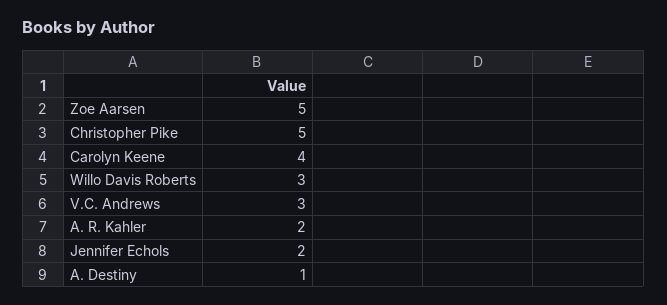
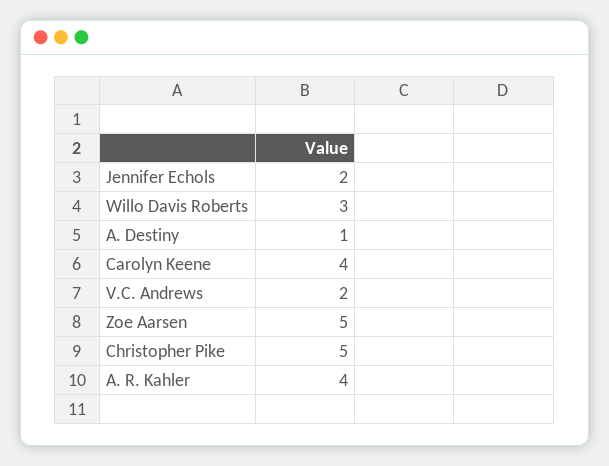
V.C. Andrews: 3 -> 2
A. R. Kahler: 2 -> 4

